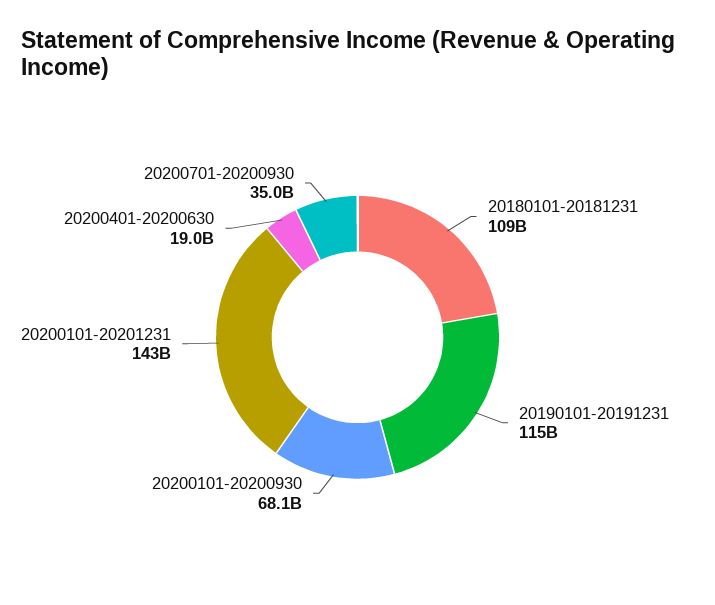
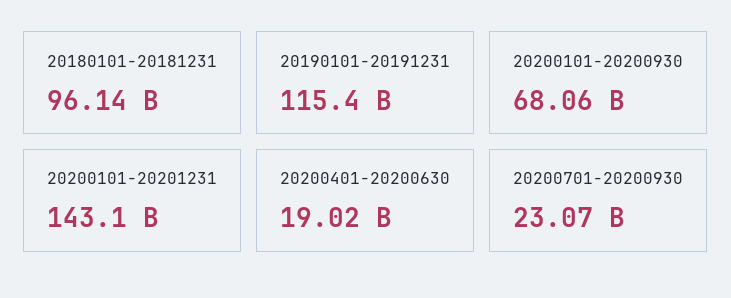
20180101-20181231: 109000000000 -> 96140000000
20200701-20200930: 35000000000 -> 23070000000

